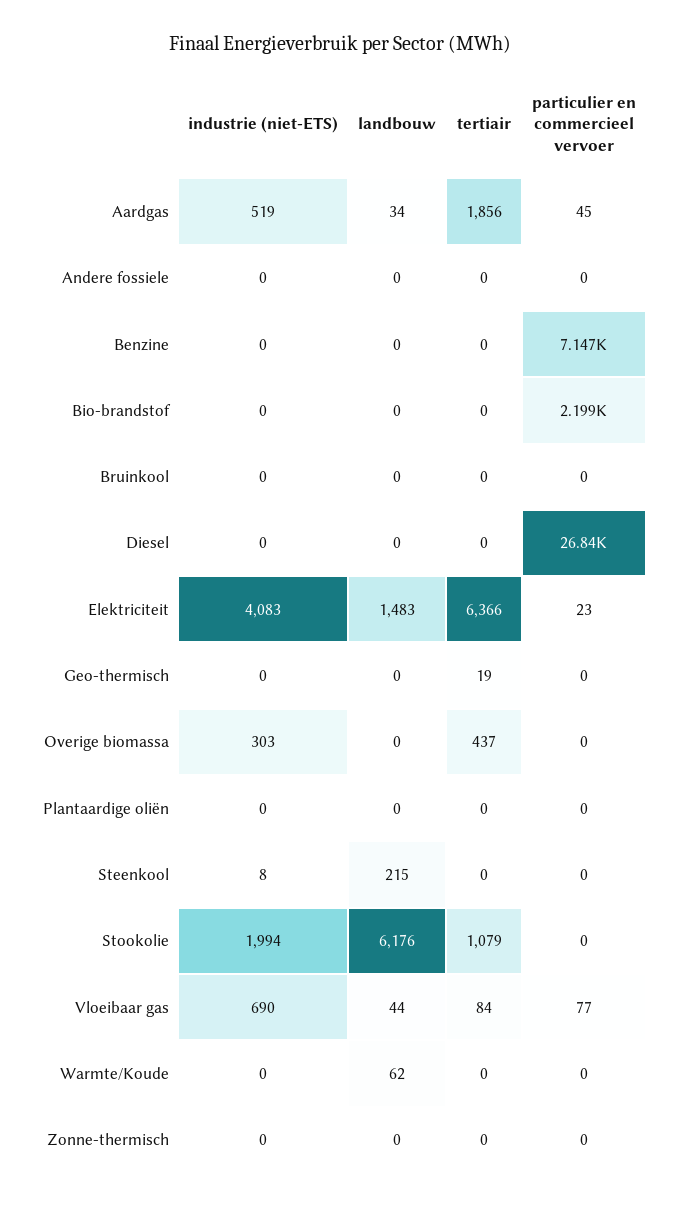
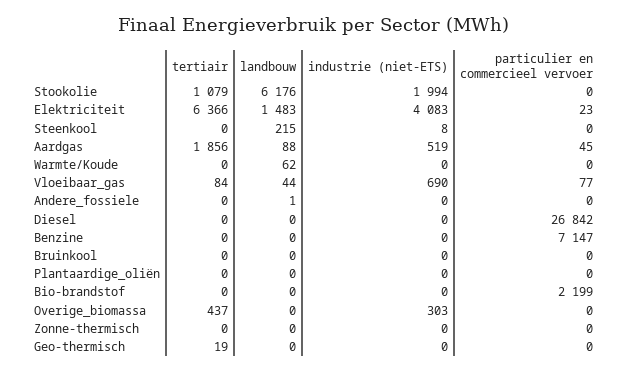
landbouw, Aardgas: 34 -> 88
landbouw, Andere fossiele: 0 -> 1

